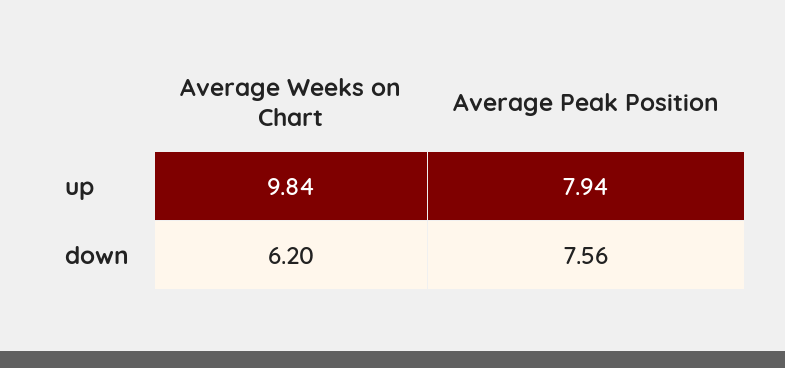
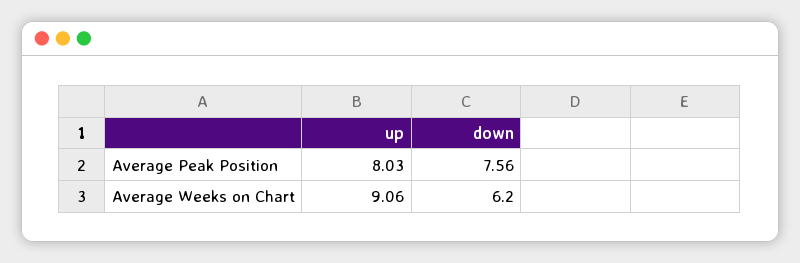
Average Weeks on Chart, up: 9.84 -> 9.06
Average Peak Position, up: 7.94 -> 8.03

